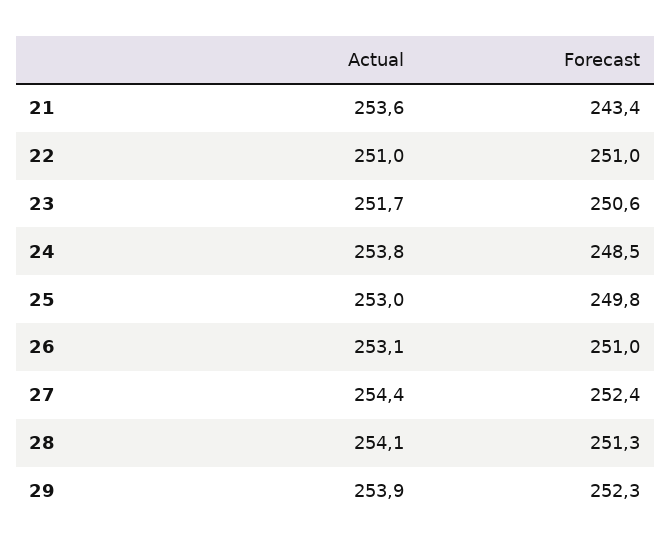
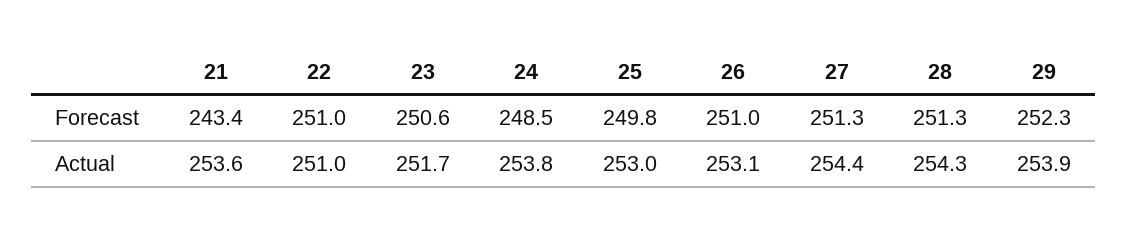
Forecast, 27: 252.4 -> 251.3
Actual, 28: 254.1 -> 254.3

